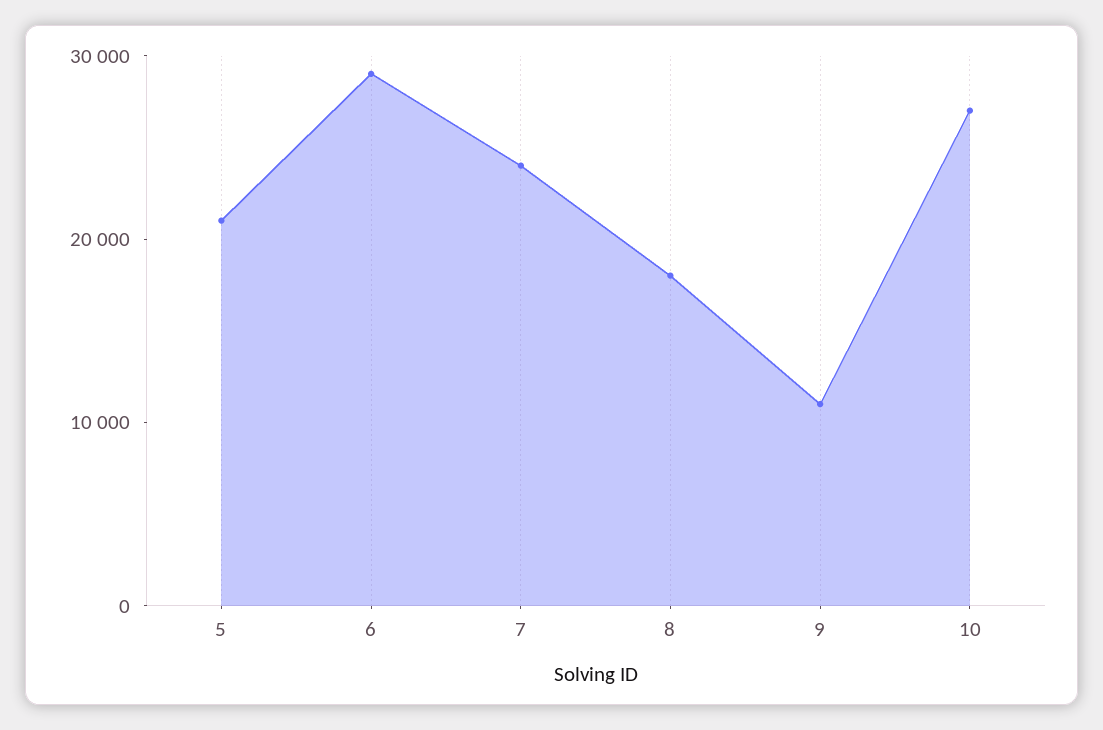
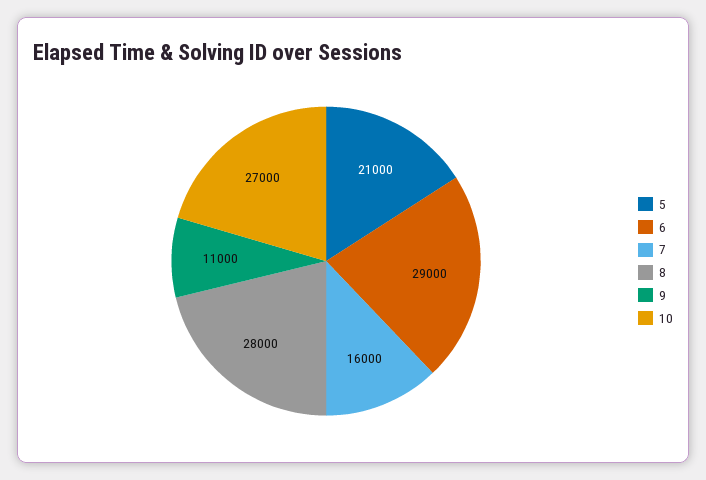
7: 24000 -> 16000
8: 18000 -> 28000

